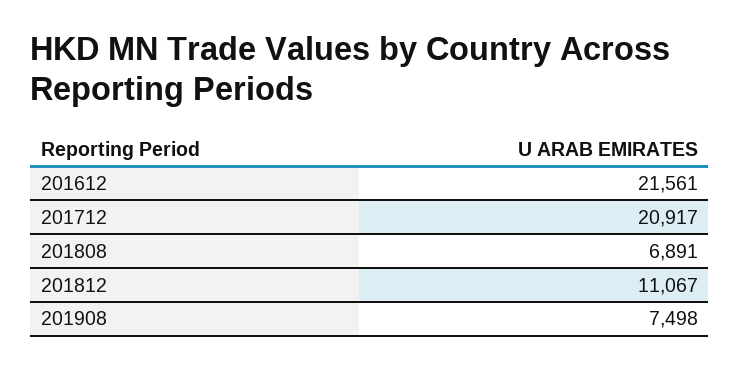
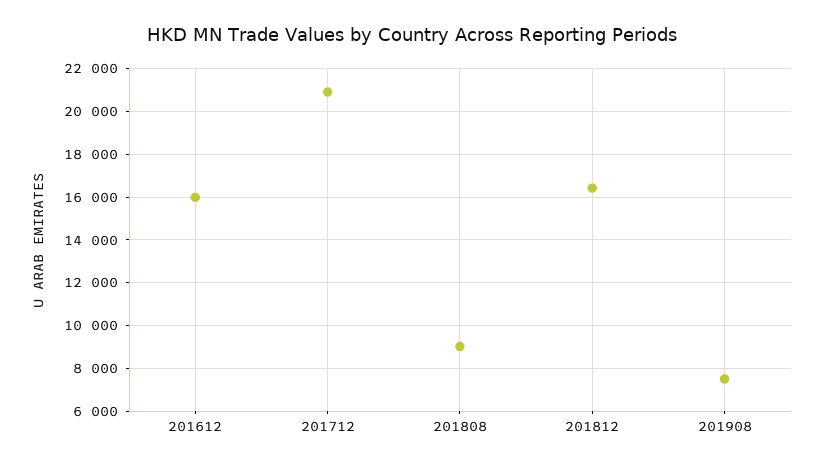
201612: 21561 -> 16000
201808: 6891 -> 9000
201812: 11067 -> 16500

